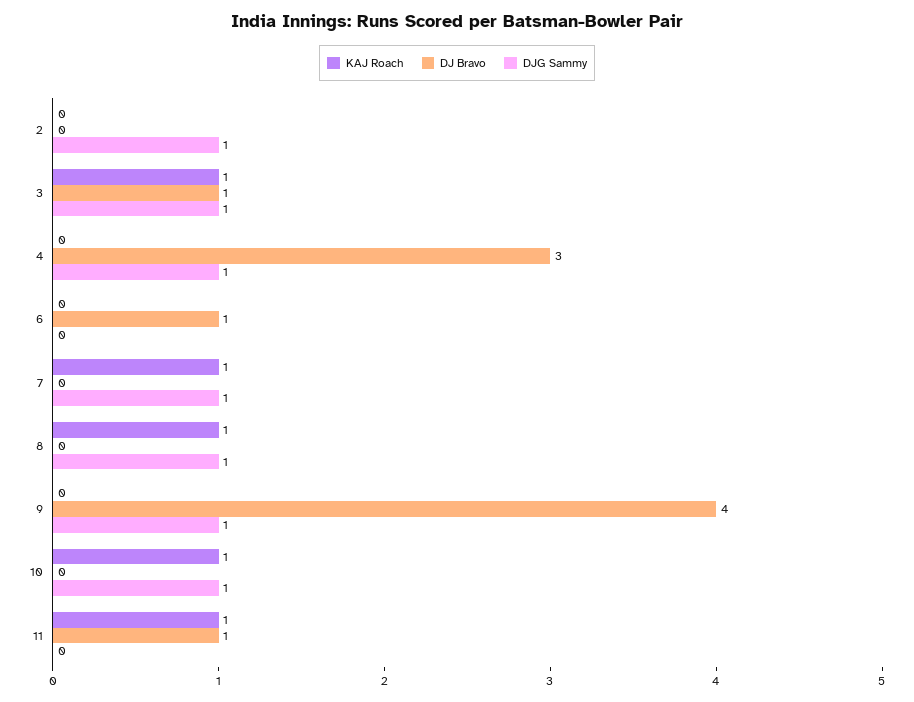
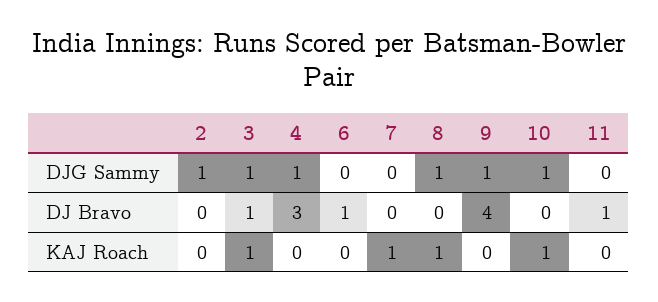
DJG Sammy, 7: 1 -> 0
KAJ Roach, 11: 1 -> 0

